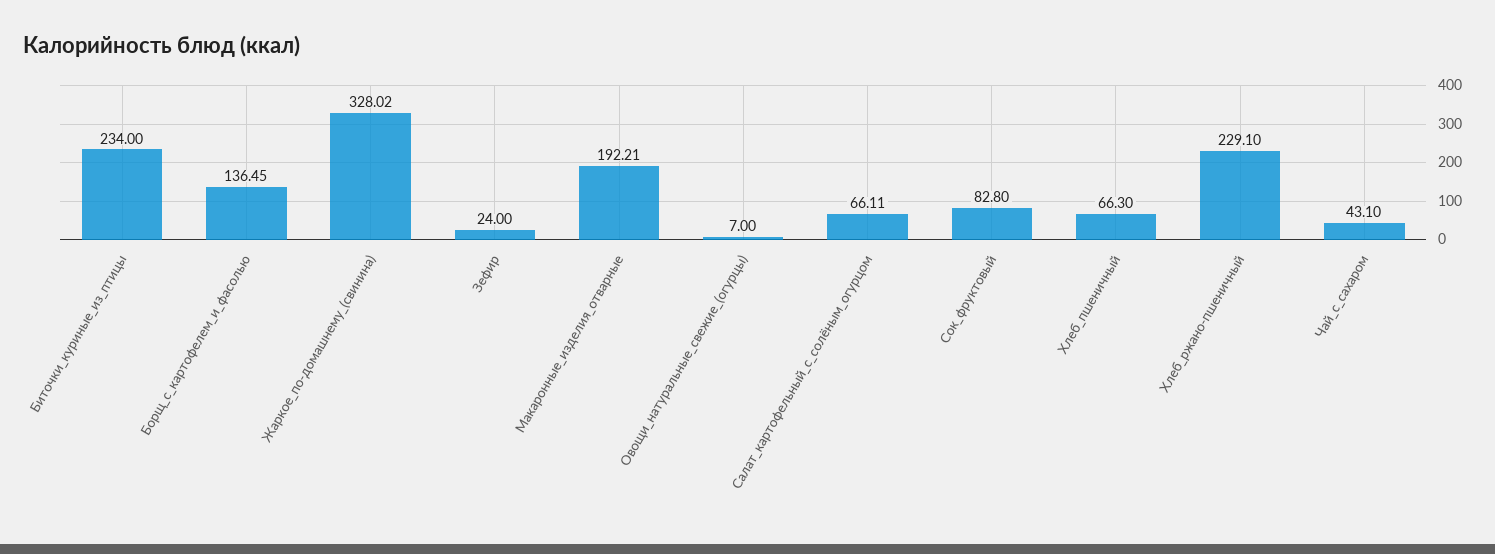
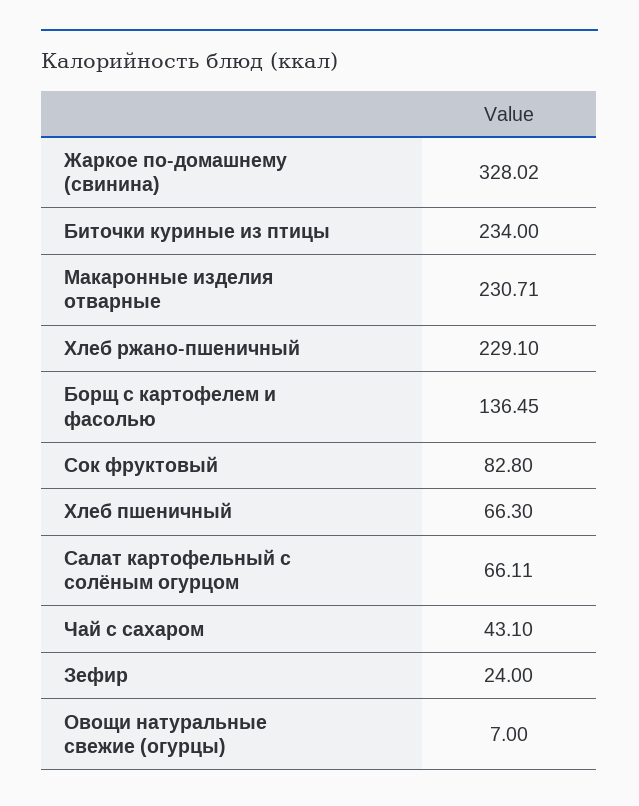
Макаронные_изделия_отварные: 192.21 -> 230.71

